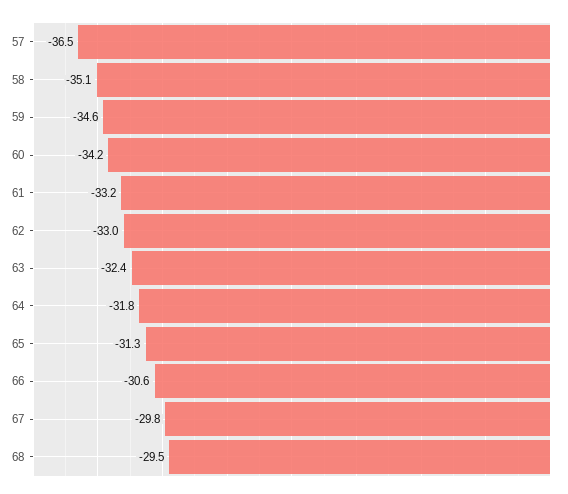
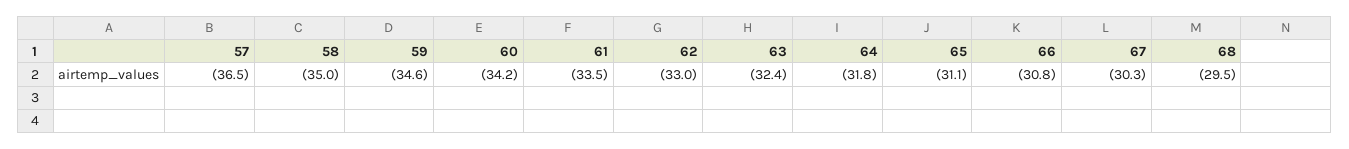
58: -35.1 -> -35
61: -33.2 -> -33.5
65: -31.3 -> -31.1
66: -30.6 -> -30.8
67: -29.8 -> -30.3

